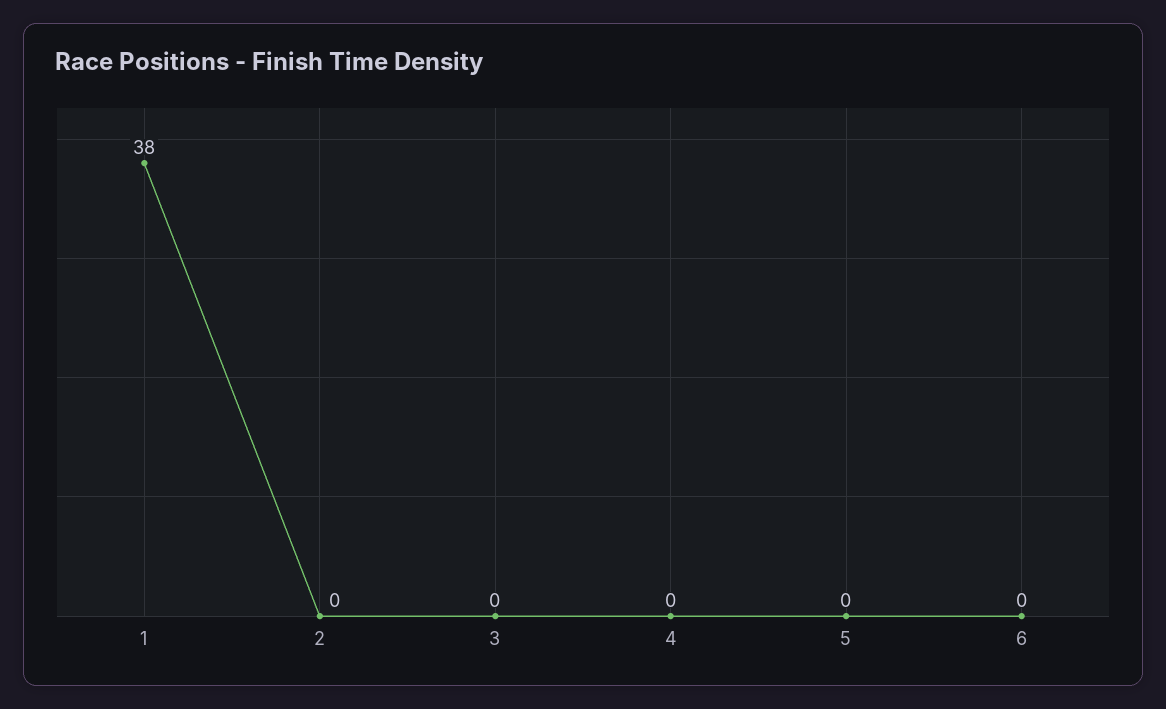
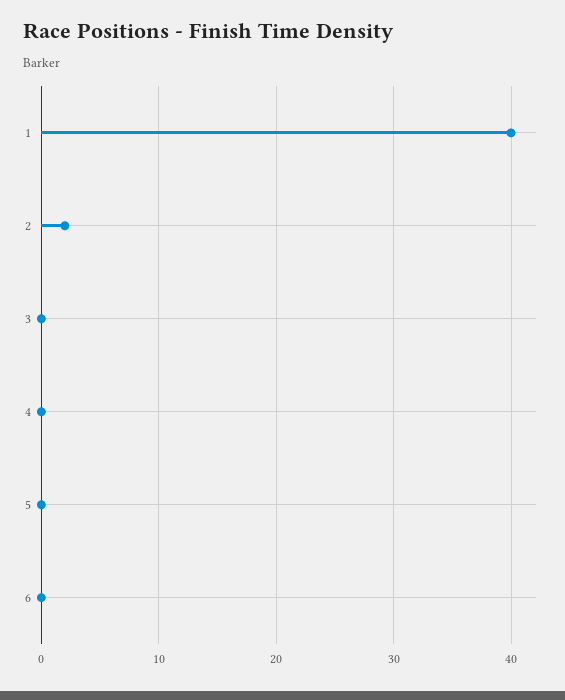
1: 38 -> 40
2: 0 -> 2

